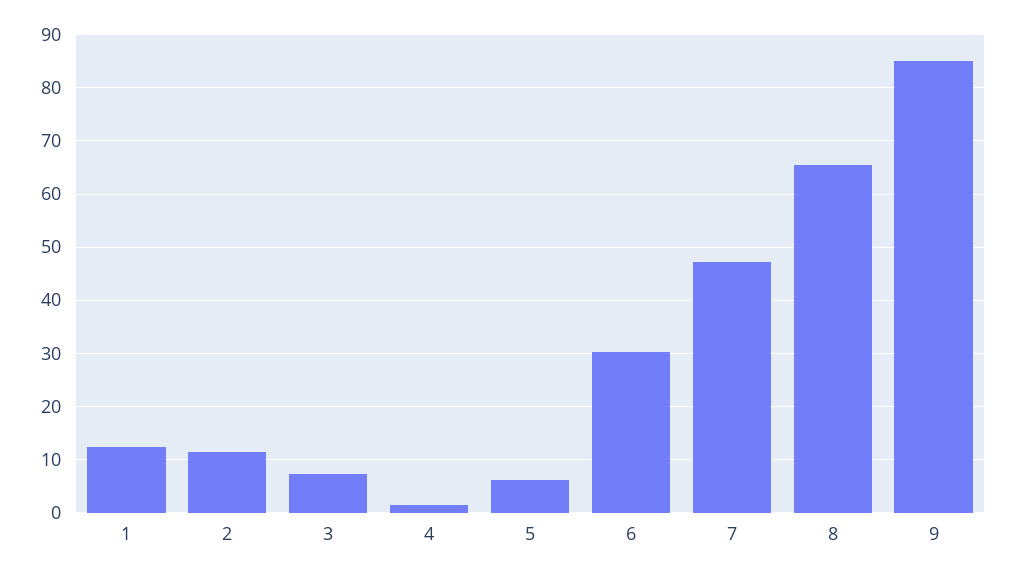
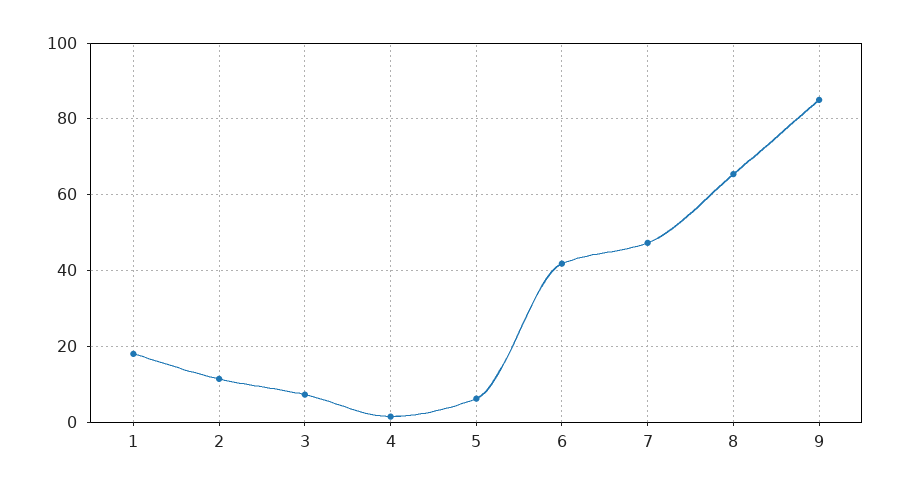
1: 12 -> 18
6: 30 -> 42

